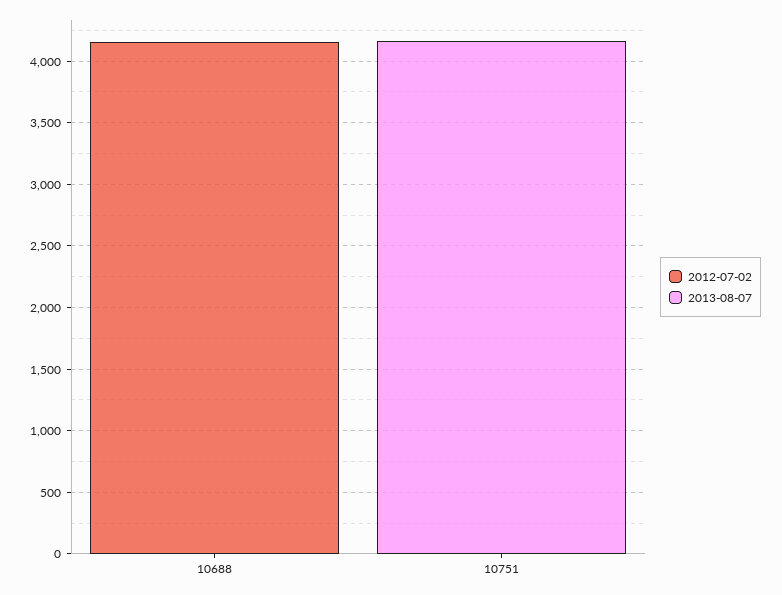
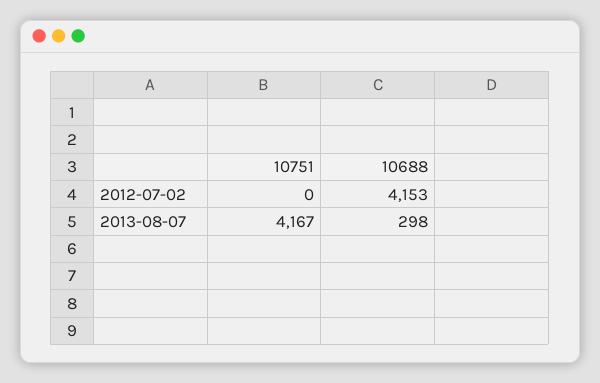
2013-08-07, 10688: 0 -> 298

